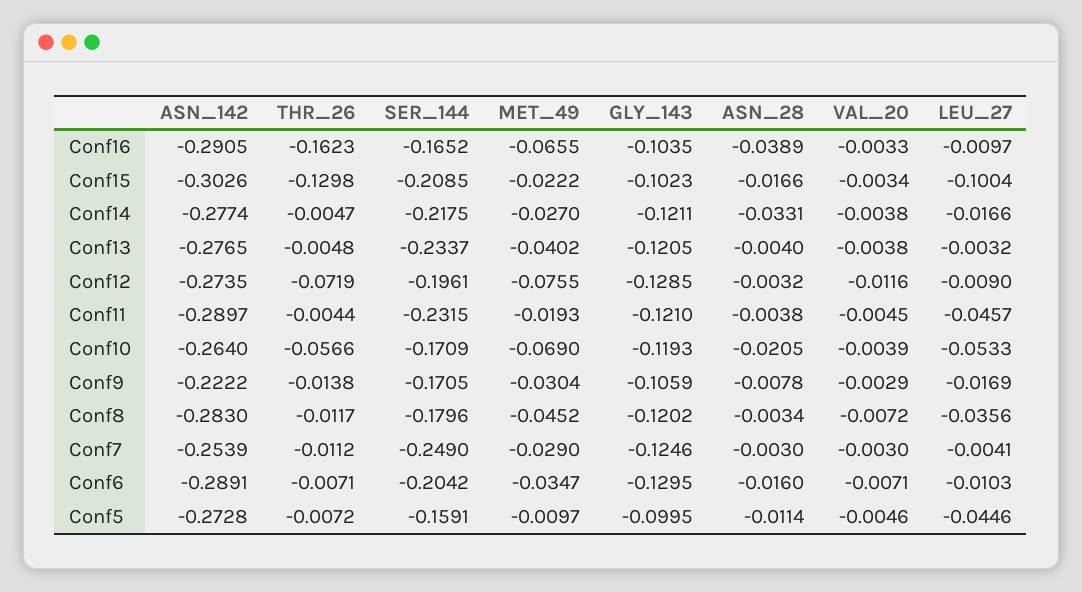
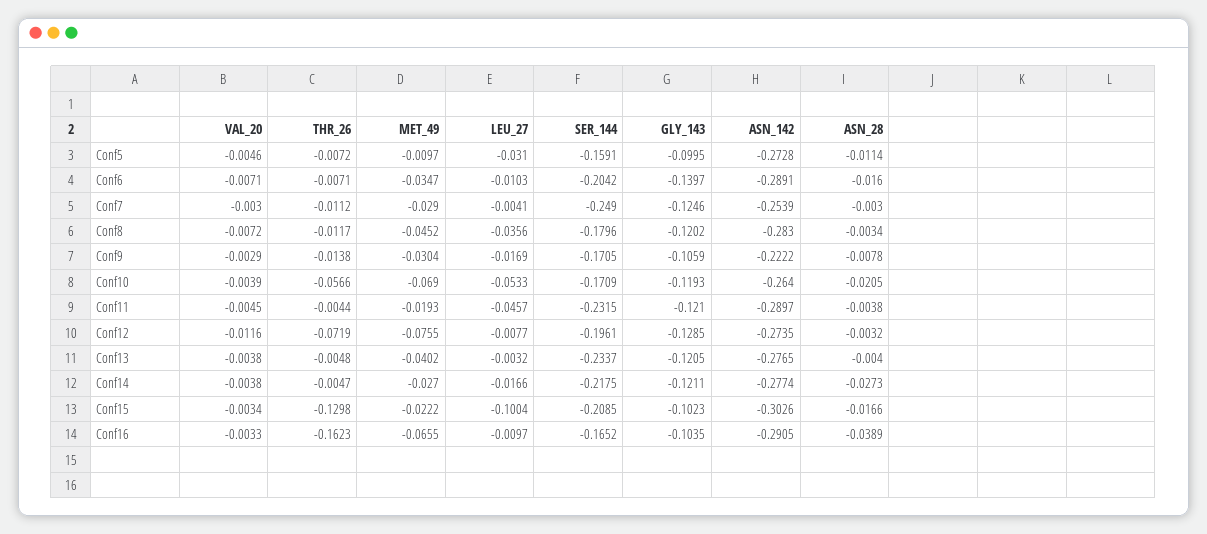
ASN_28, Conf14: -0.0331 -> -0.0273
LEU_27, Conf12: -0.009 -> -0.0077
GLY_143, Conf6: -0.1295 -> -0.1397
LEU_27, Conf5: -0.0446 -> -0.031

